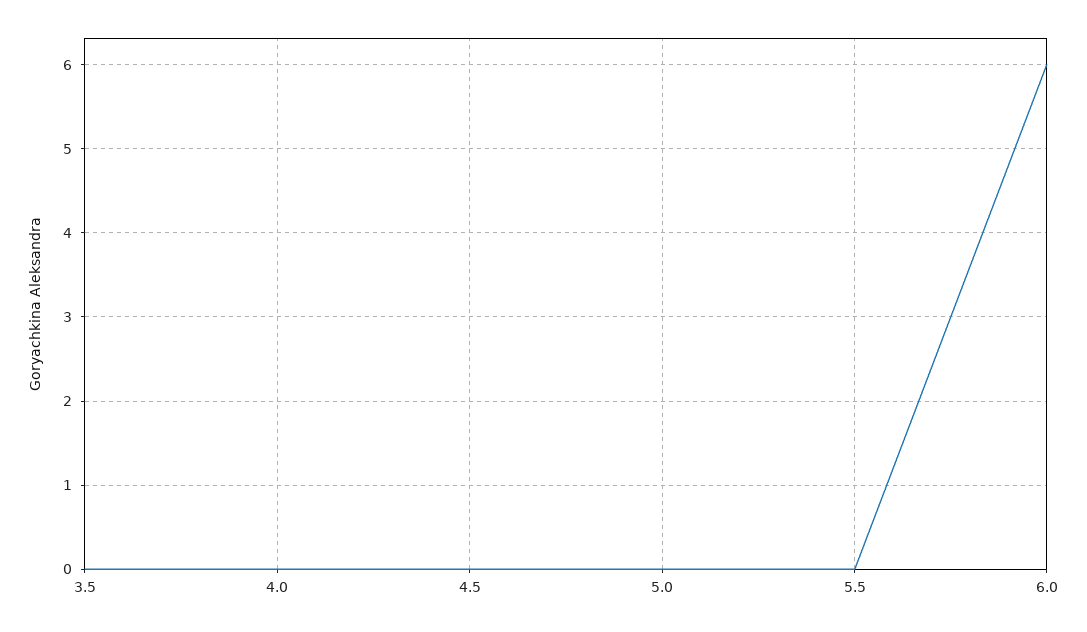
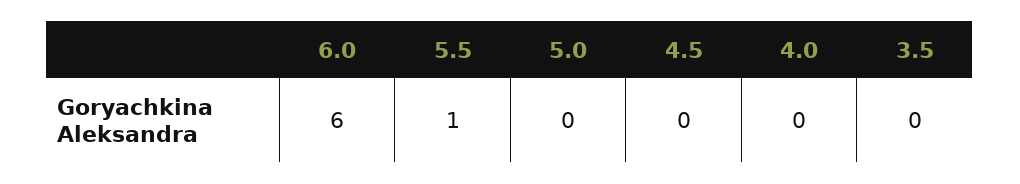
5.5: 0 -> 1

